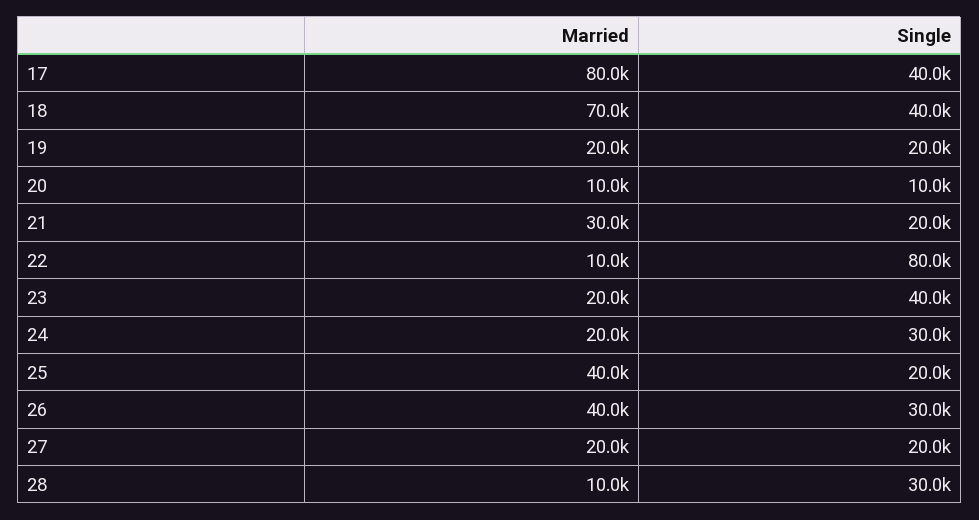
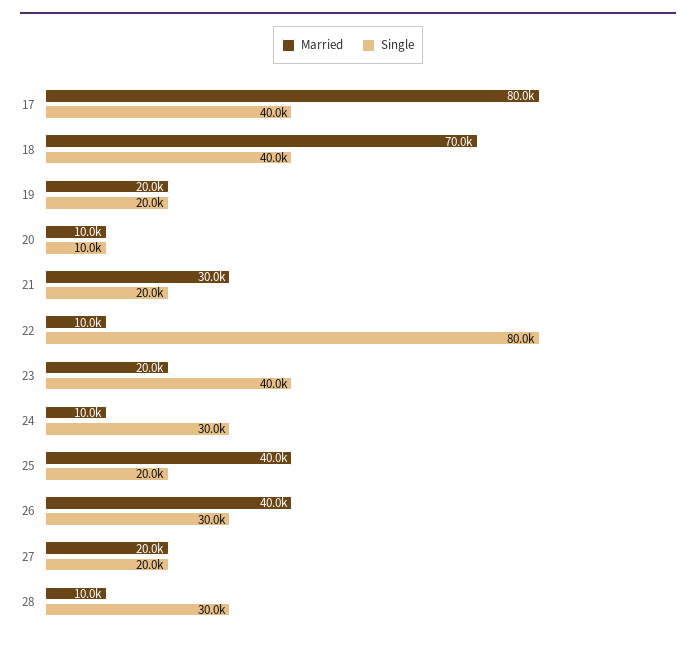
Married, 24: 20000 -> 10000

